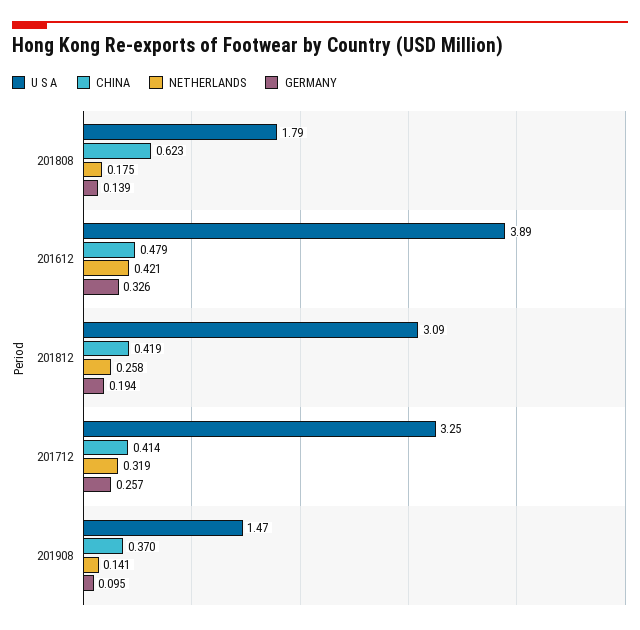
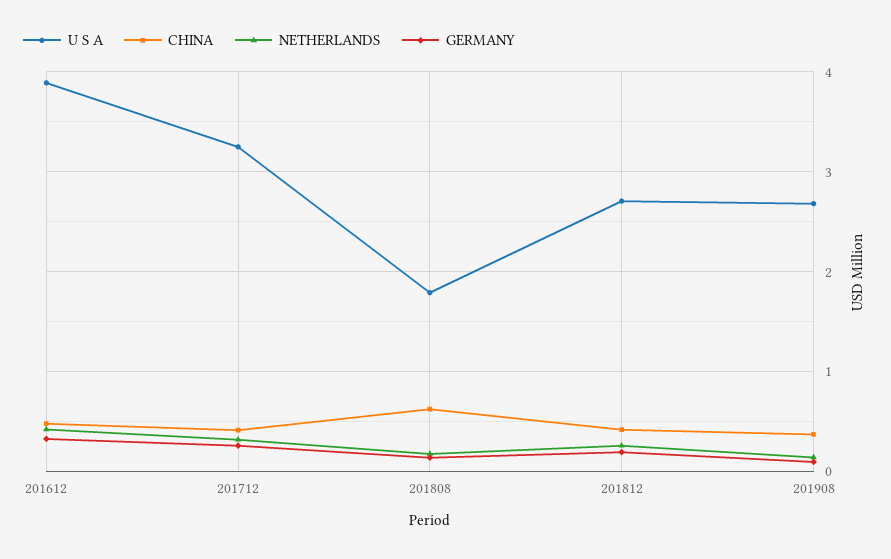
U S A, 201812: 3.09 -> 2.7
U S A, 201908: 1.47 -> 2.7

